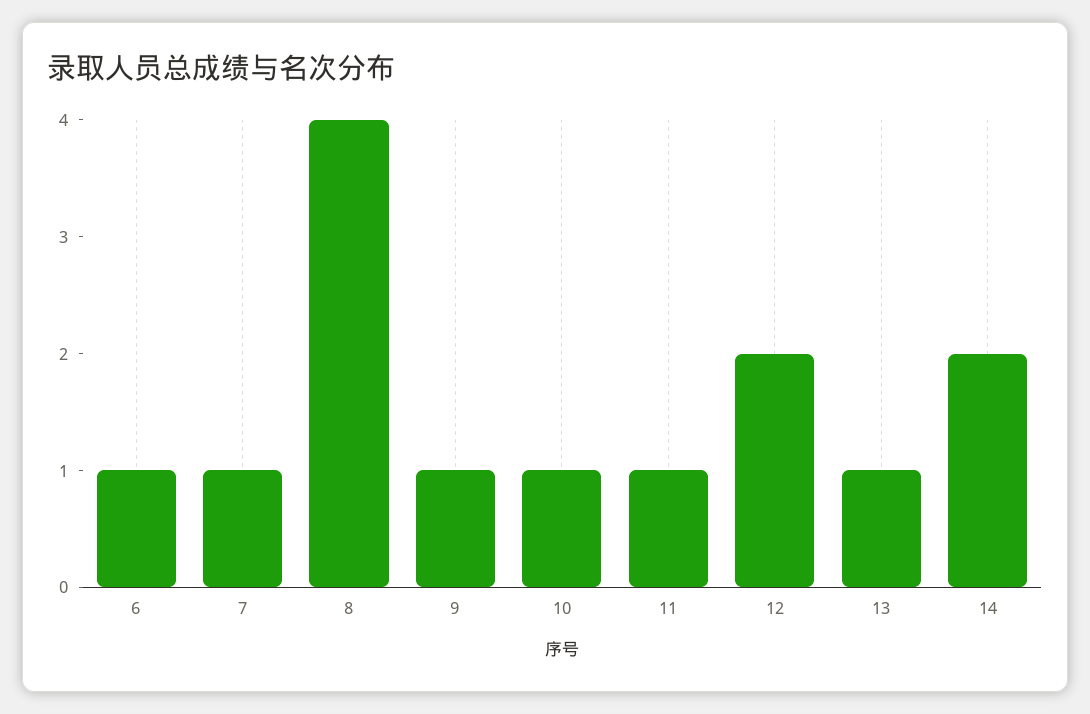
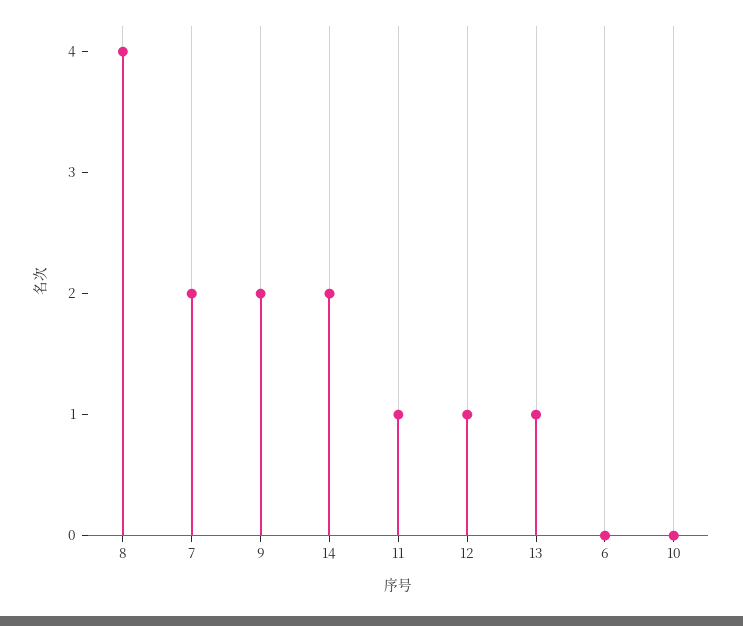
6: 1 -> 0
7: 1 -> 2
9: 1 -> 2
10: 1 -> 0
12: 2 -> 1

